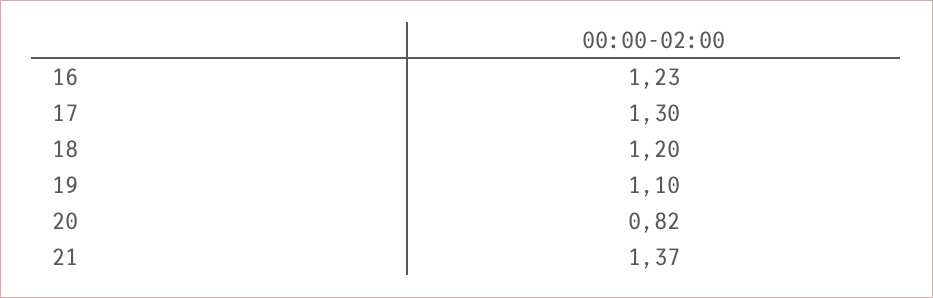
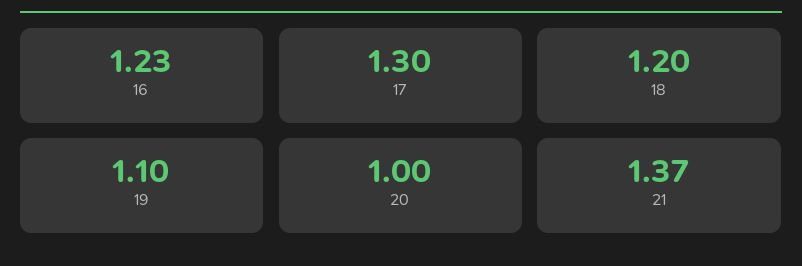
20: 0.82 -> 1

